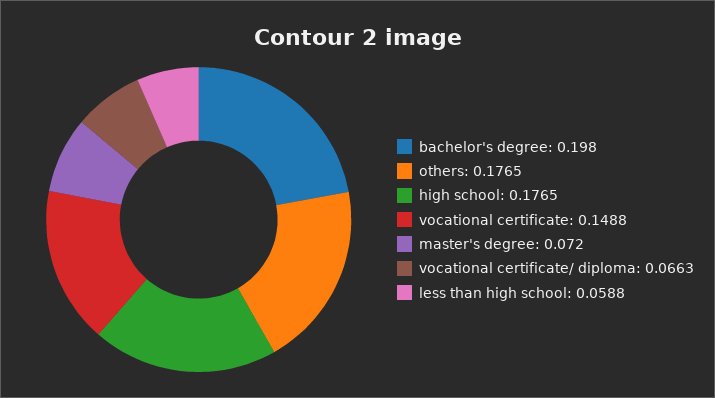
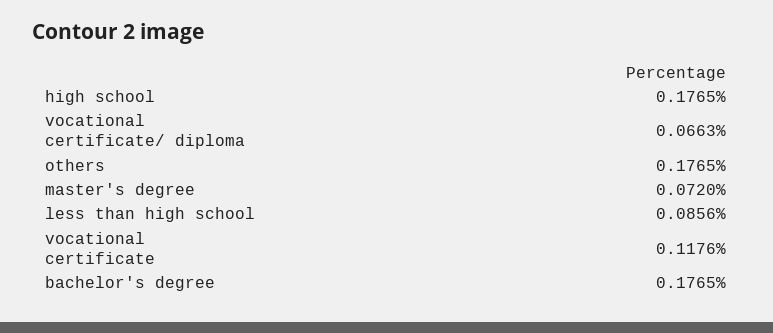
bachelor's degree: 0.198 -> 0.1765
vocational certificate: 0.1488 -> 0.1176
less than high school: 0.0588 -> 0.0856

